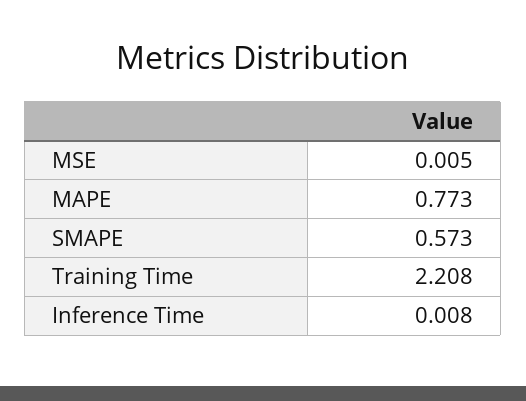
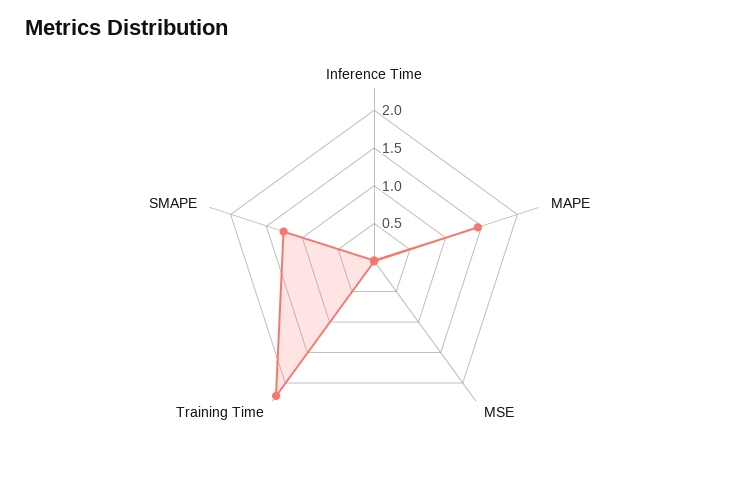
MAPE: 0.773 -> 1.5
SMAPE: 0.573 -> 1.25

